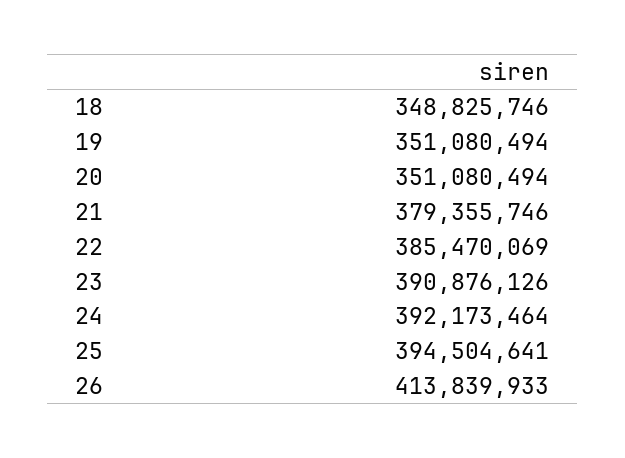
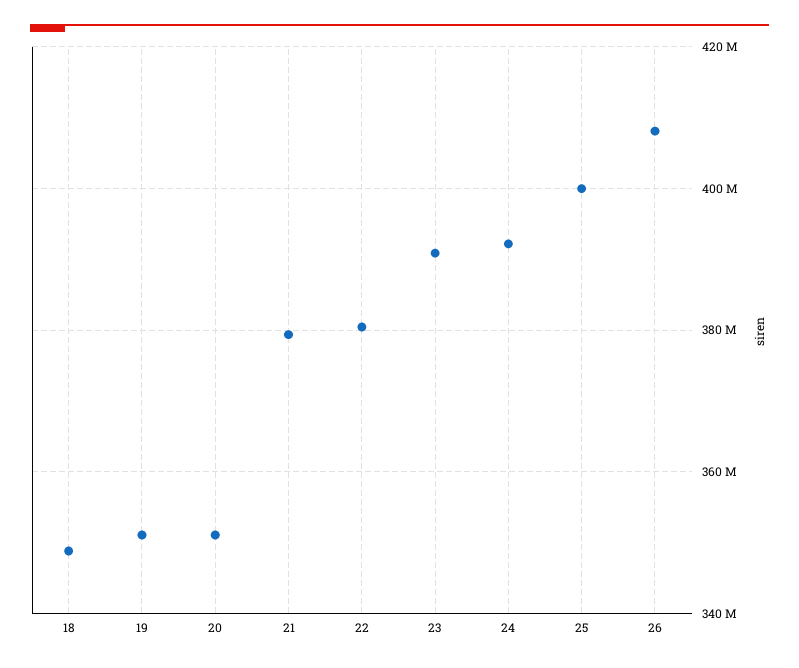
22: 385470069 -> 380000000
25: 394504641 -> 400000000
26: 413839933 -> 408000000

